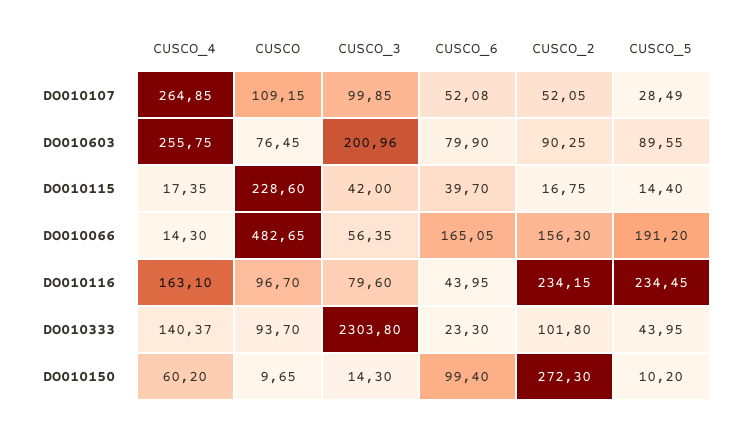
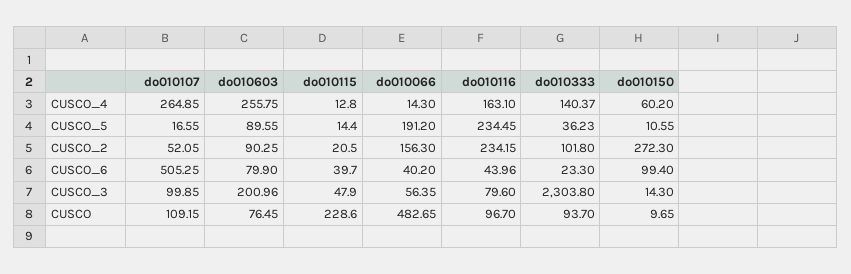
CUSCO_6, DO010107: 52.08 -> 505.25
CUSCO_5, DO010107: 28.49 -> 16.55
CUSCO_4, DO010115: 17.35 -> 12.8
CUSCO_3, DO010115: 42 -> 47.9
CUSCO_2, DO010115: 16.75 -> 20.5
CUSCO_6, DO010066: 165.05 -> 40.2
CUSCO_6, DO010116: 43.95 -> 43.96
CUSCO_5, DO010333: 43.95 -> 36.23
CUSCO_5, DO010150: 10.2 -> 10.55

